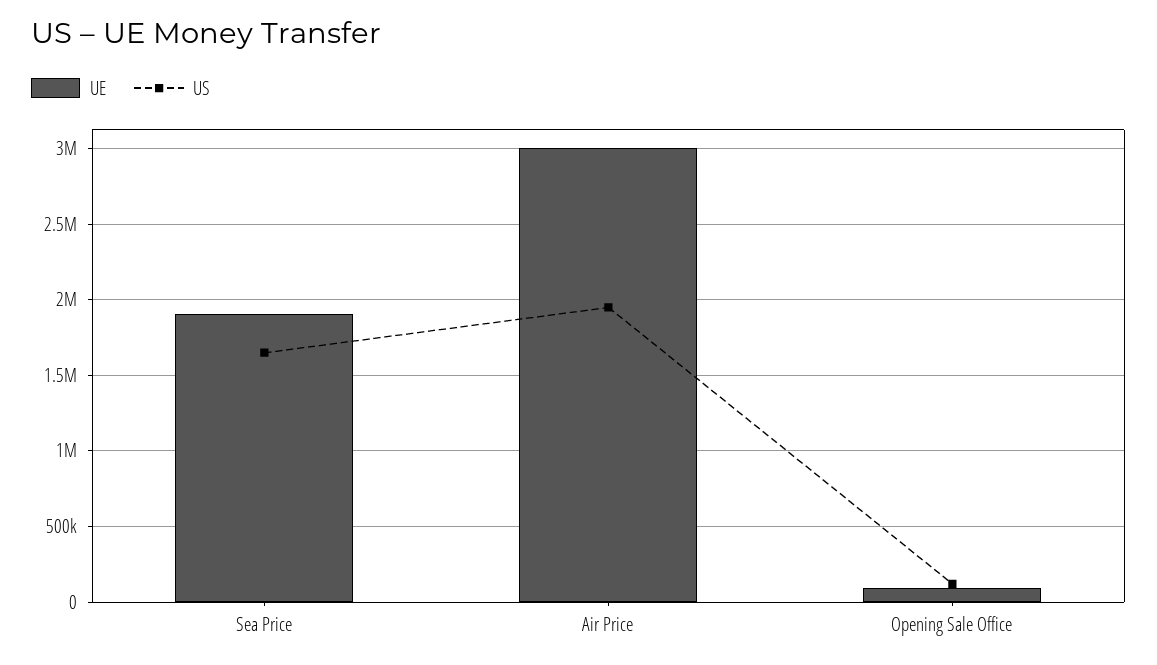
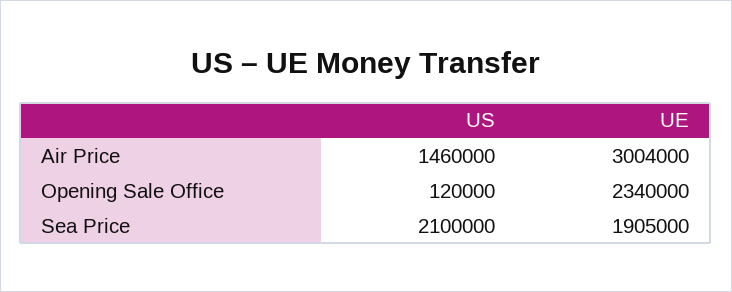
US, Sea Price: 1650000 -> 2100000
US, Air Price: 1950000 -> 1460000
UE, Opening Sale Office: 100000 -> 2340000

